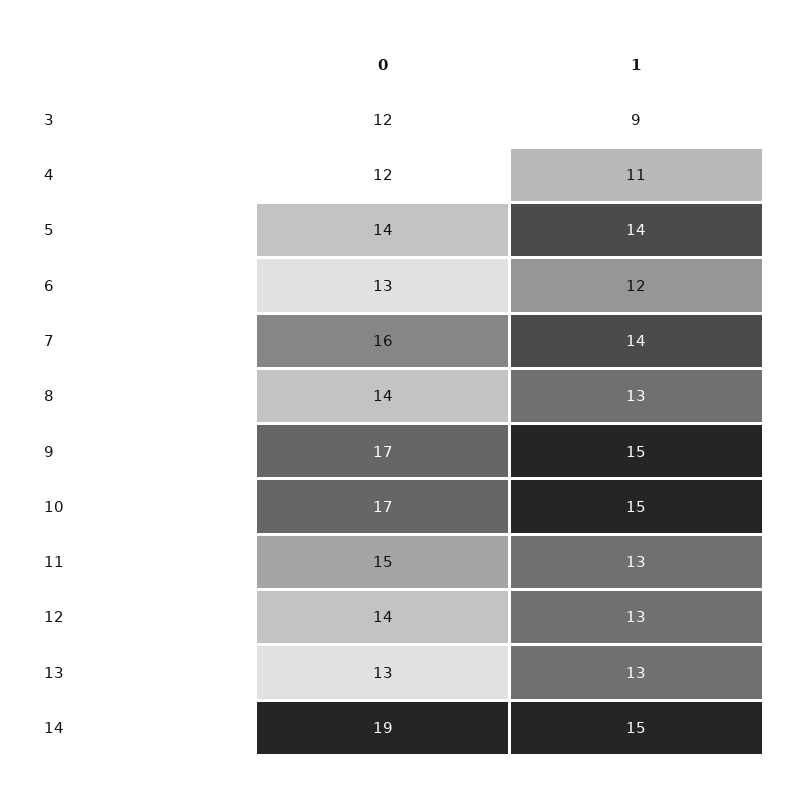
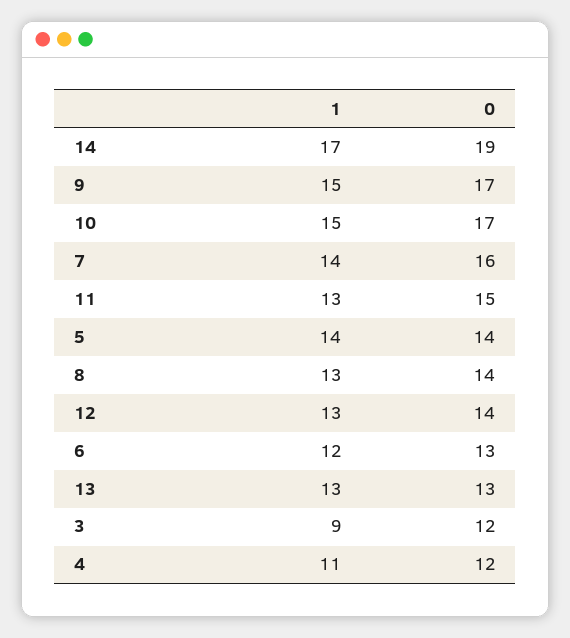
1, 14: 15 -> 17

